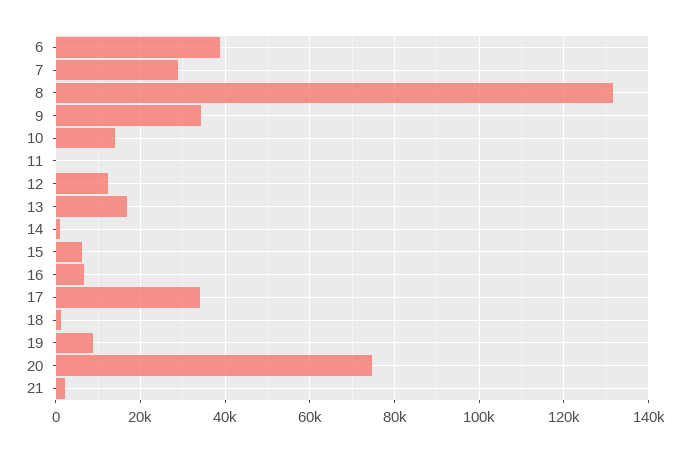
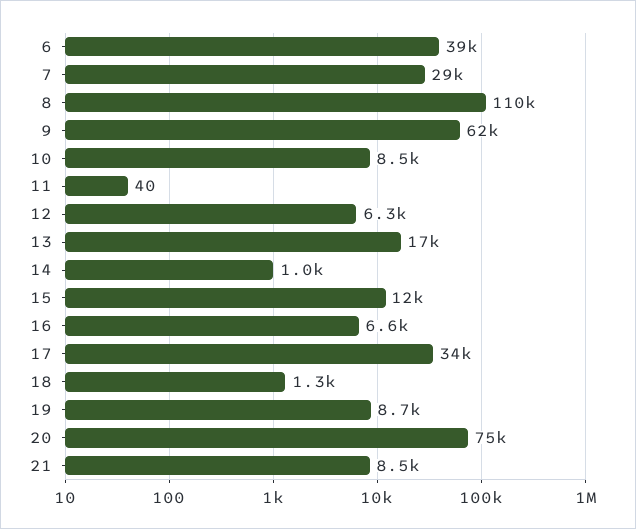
8: 132000 -> 110000
9: 34000 -> 62000
10: 14000 -> 8500
12: 12000 -> 6300
15: 6000 -> 12000
21: 2000 -> 8500

